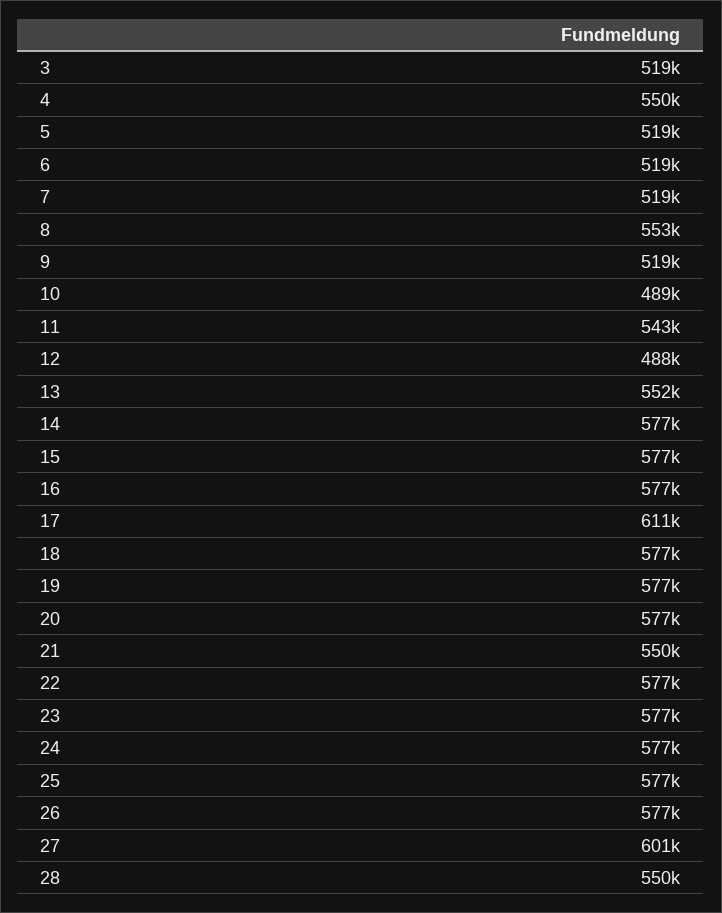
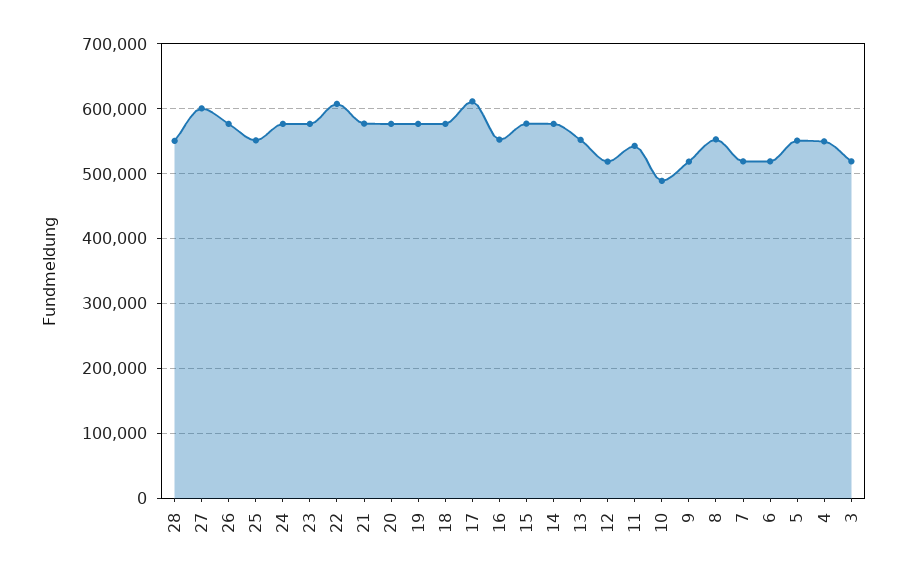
5: 519000 -> 550000
12: 488000 -> 520000
16: 577000 -> 550000
21: 550000 -> 580000
22: 577000 -> 610000
25: 577000 -> 550000

